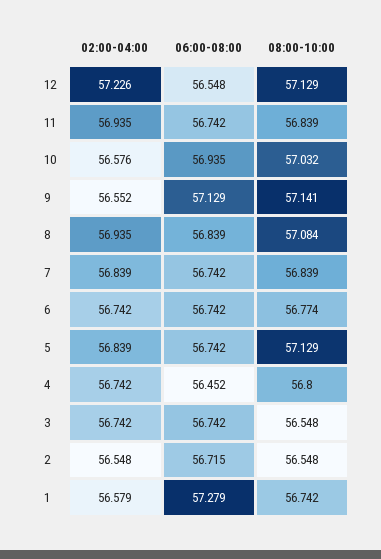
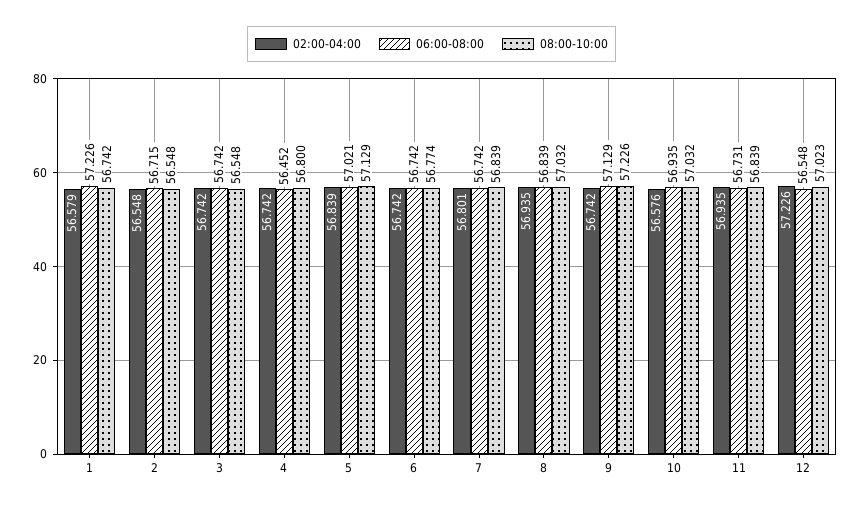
08:00-10:00, 12: 57.129 -> 57.023
06:00-08:00, 11: 56.742 -> 56.731
02:00-04:00, 9: 56.552 -> 56.742
08:00-10:00, 9: 57.141 -> 57.226
08:00-10:00, 8: 57.084 -> 57.032
02:00-04:00, 7: 56.839 -> 56.801
06:00-08:00, 5: 56.742 -> 57.021
06:00-08:00, 1: 57.279 -> 57.226

